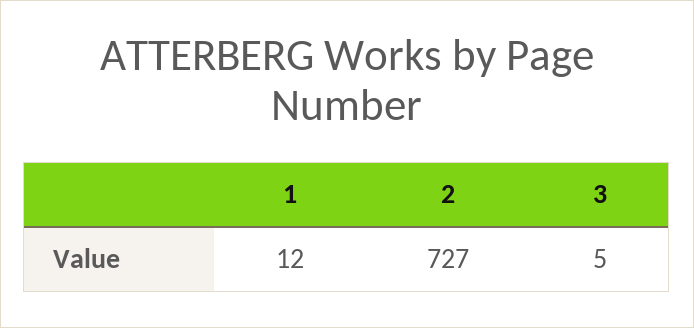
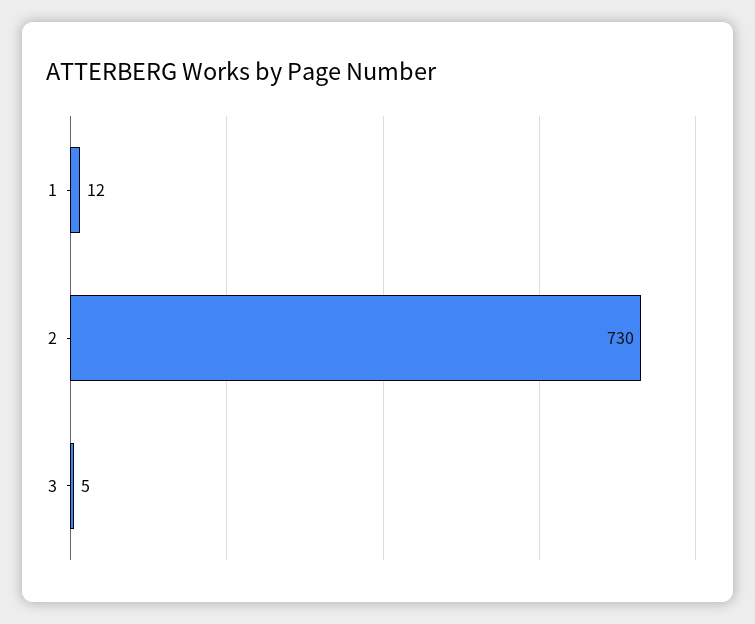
2: 727 -> 730

